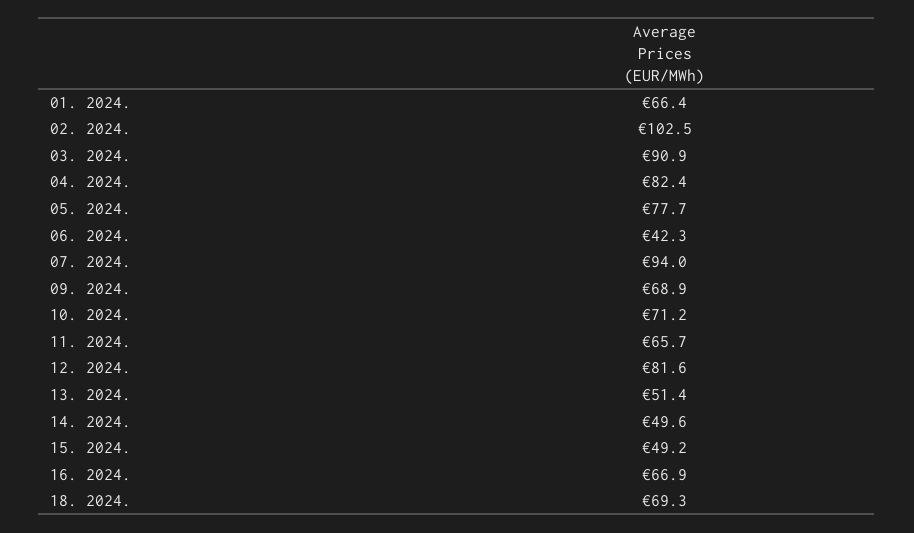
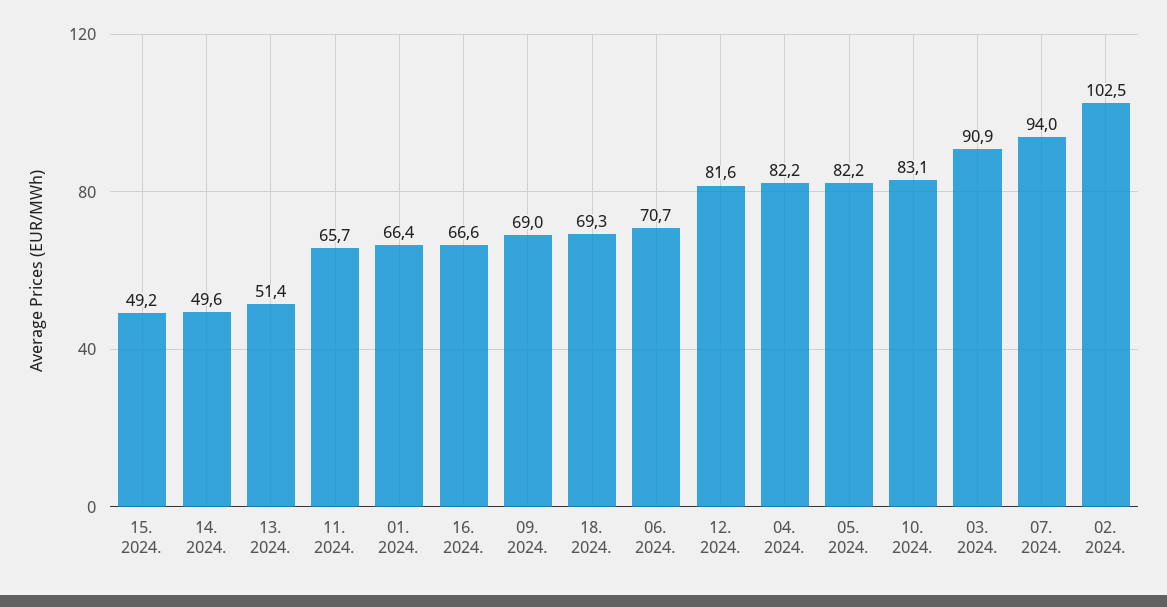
04. 2024.: 82.4 -> 82.2
05. 2024.: 77.7 -> 82.2
06. 2024.: 42.3 -> 70.7
09. 2024.: 68.9 -> 69
10. 2024.: 71.2 -> 83.1
16. 2024.: 66.9 -> 66.6

